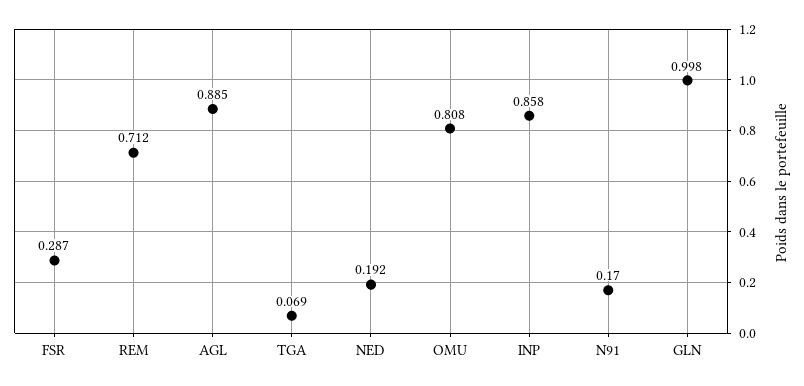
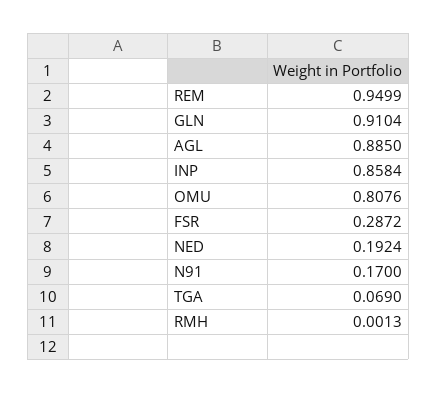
REM: 0.712 -> 0.9499
GLN: 0.998 -> 0.9104
RMH: none -> 0.0013

